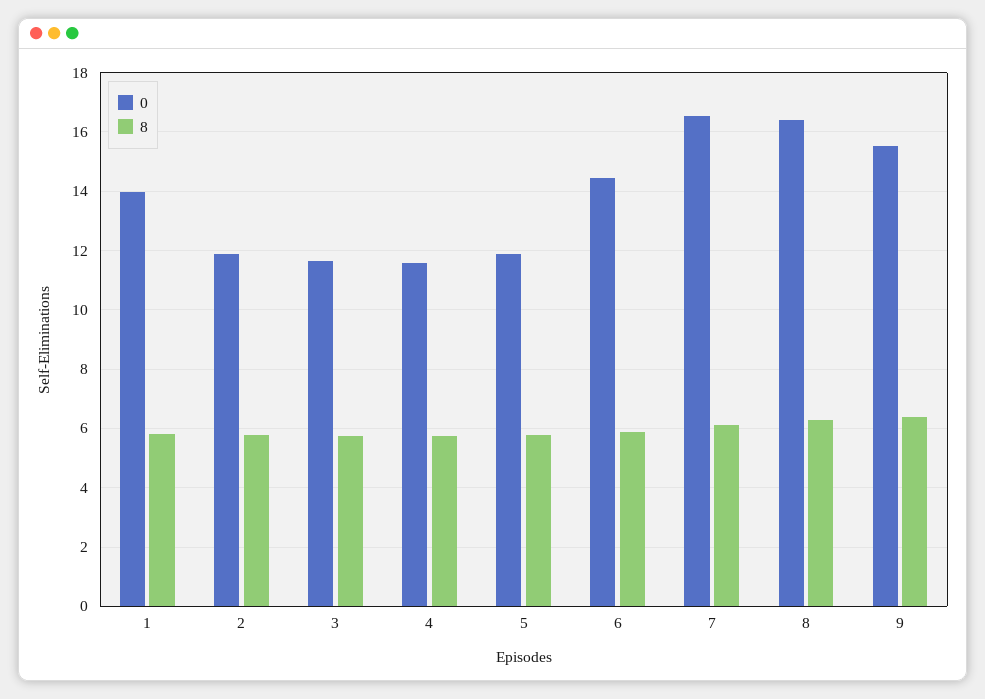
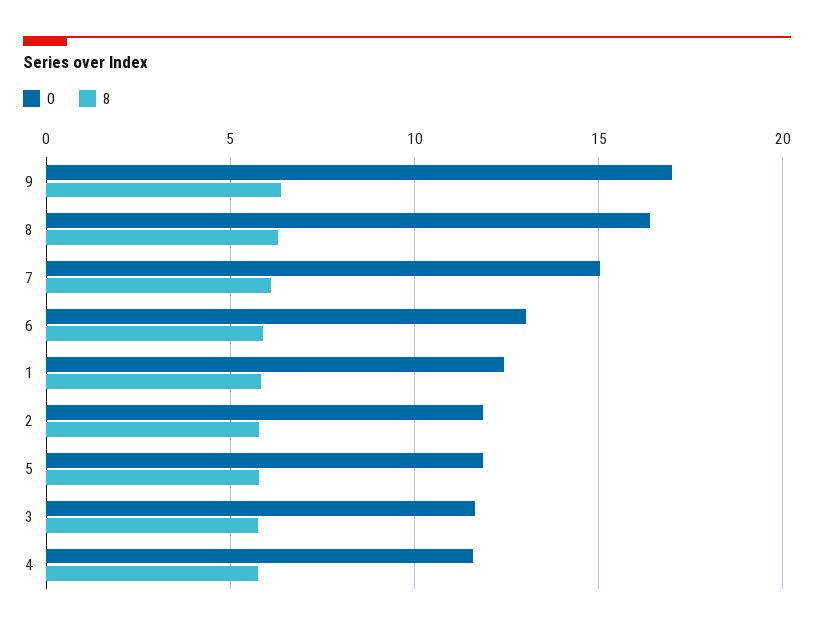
0, 1: 14 -> 12.5
0, 6: 14.5 -> 13
0, 7: 16.5 -> 15
0, 9: 15.5 -> 17

